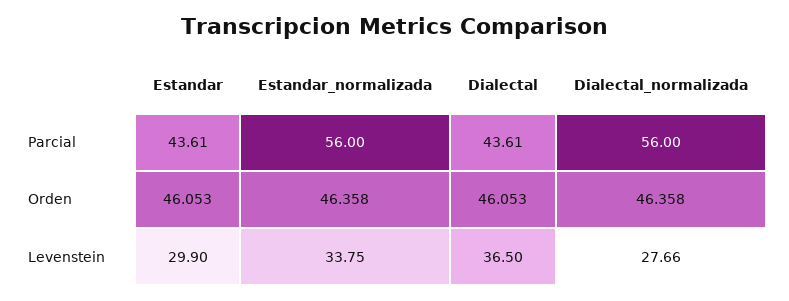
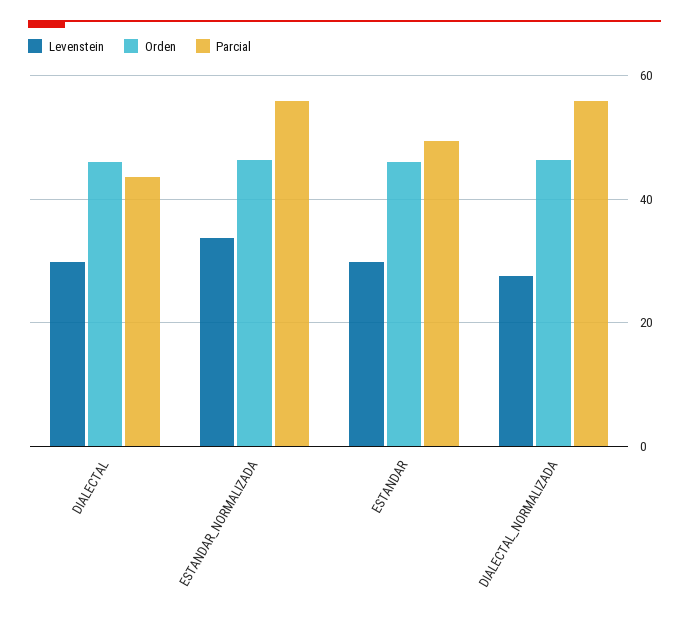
Parcial, Estandar: 43.61 -> 50
Levenstein, Dialectal: 36.5 -> 30

